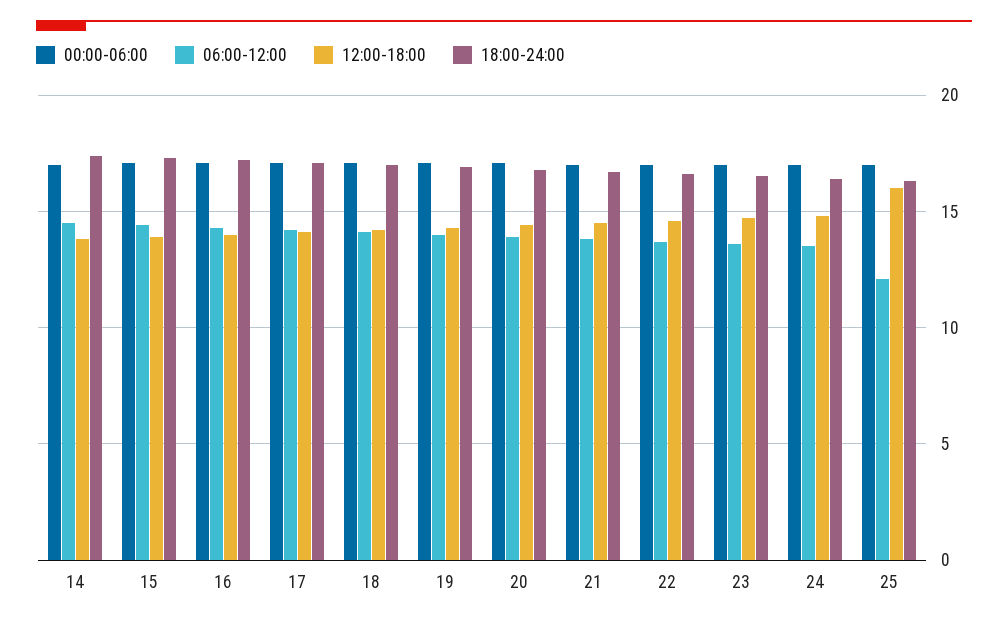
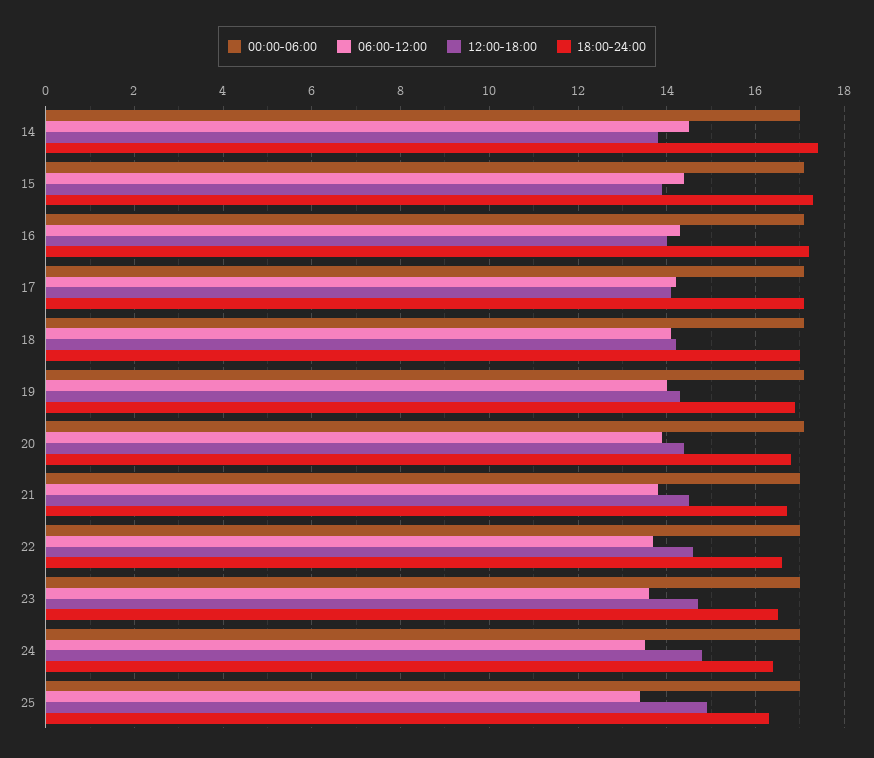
06:00-12:00, 25: 12 -> 13.5
12:00-18:00, 25: 16 -> 15

